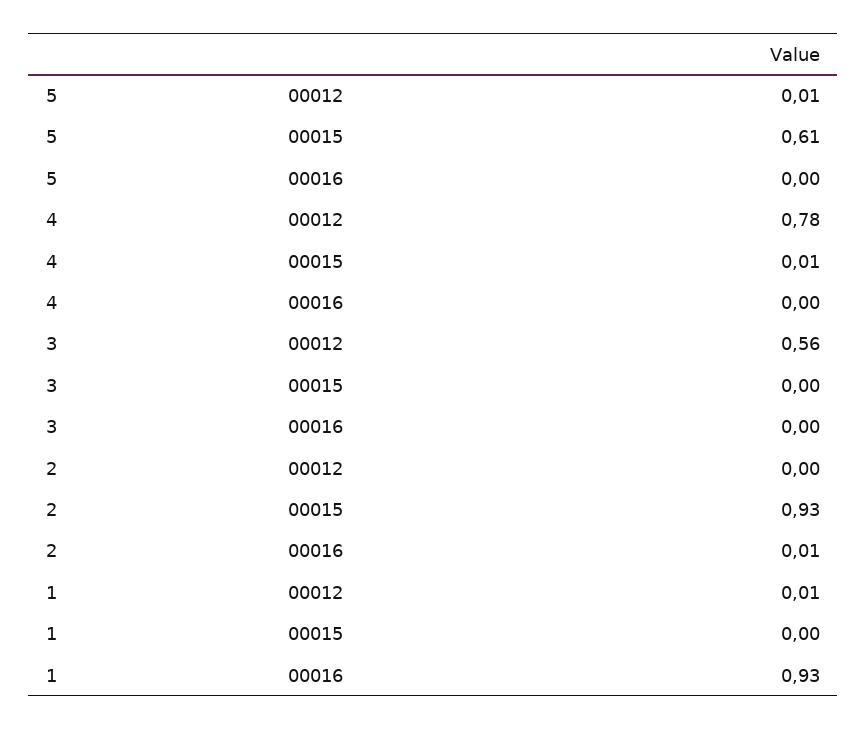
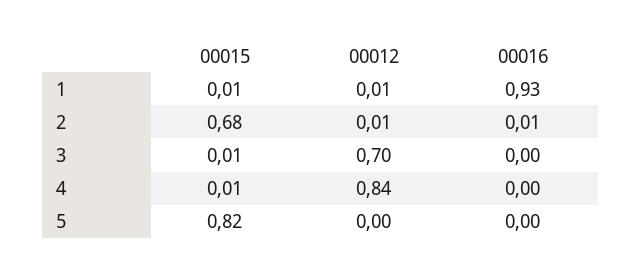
5, 00012: 0.01 -> 0
5, 00015: 0.61 -> 0.82
4, 00012: 0.78 -> 0.84
3, 00012: 0.56 -> 0.7
3, 00015: 0 -> 0.01
2, 00012: 0 -> 0.01
2, 00015: 0.93 -> 0.68
1, 00015: 0 -> 0.01

